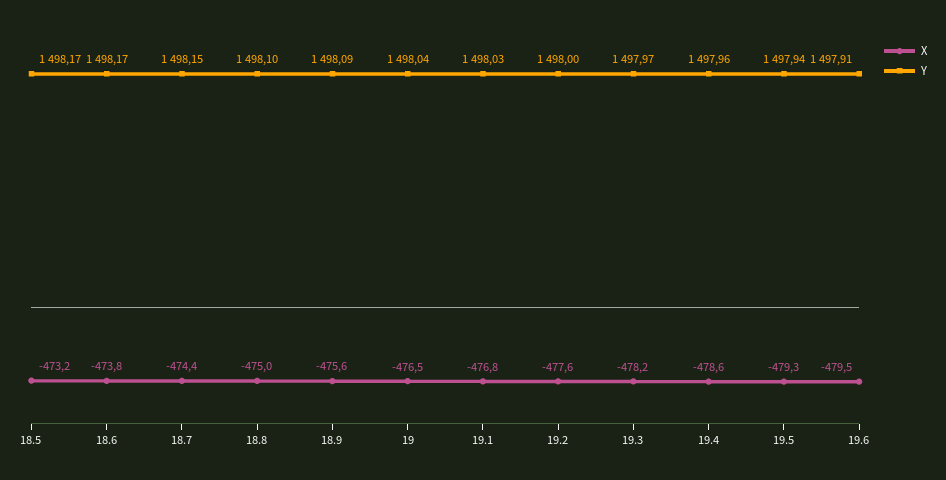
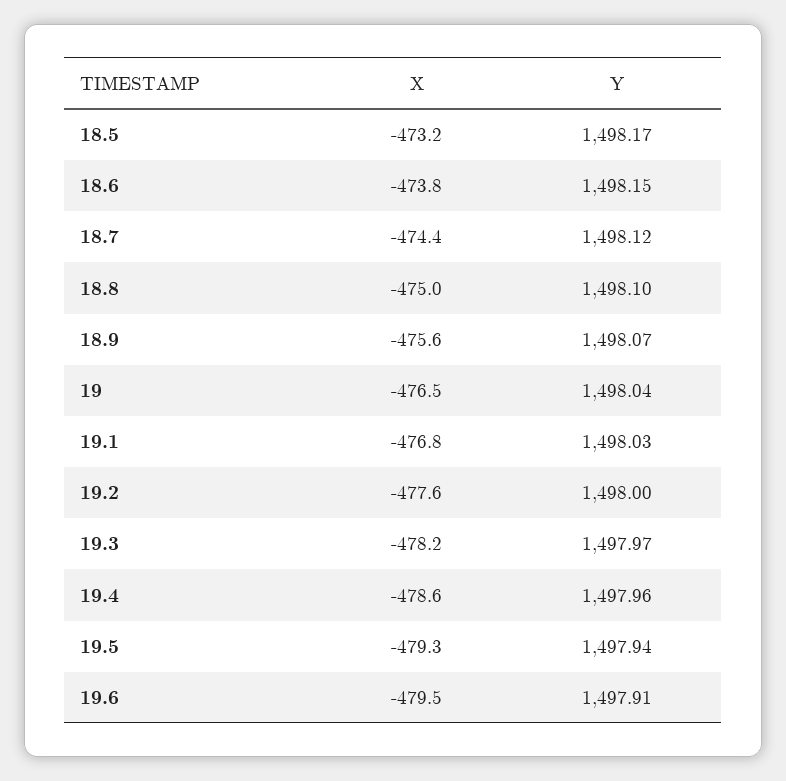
Y, 18.6: 1498.17 -> 1498.15
Y, 18.7: 1498.15 -> 1498.12
Y, 18.9: 1498.09 -> 1498.07

